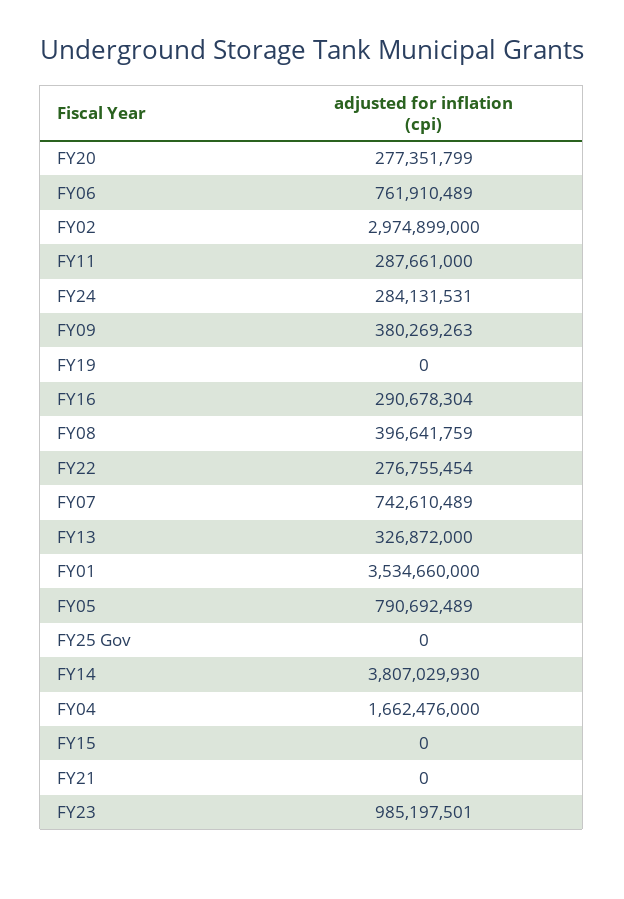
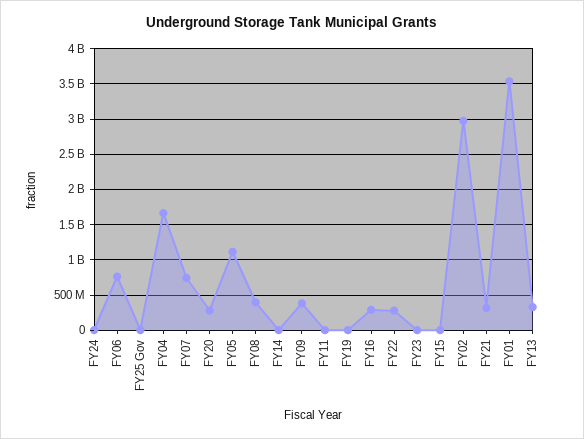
FY11: 287661000 -> 0
FY24: 284131531 -> 0
FY05: 790692489 -> 1100000000
FY14: 3807029930 -> 0
FY21: 0 -> 300000000
FY23: 985197501 -> 0

